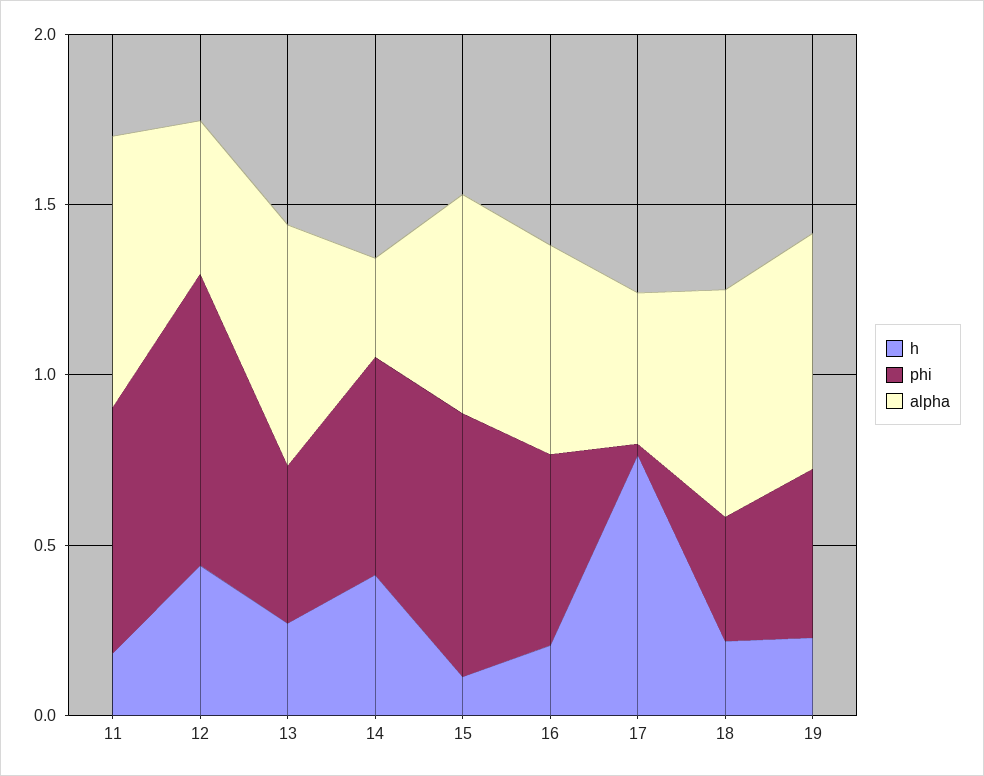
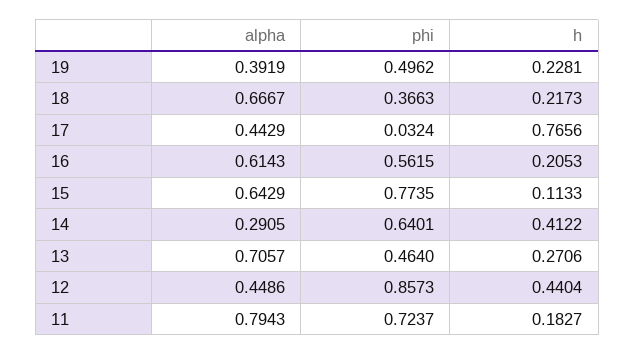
alpha, 19: 0.7 -> 0.3919

